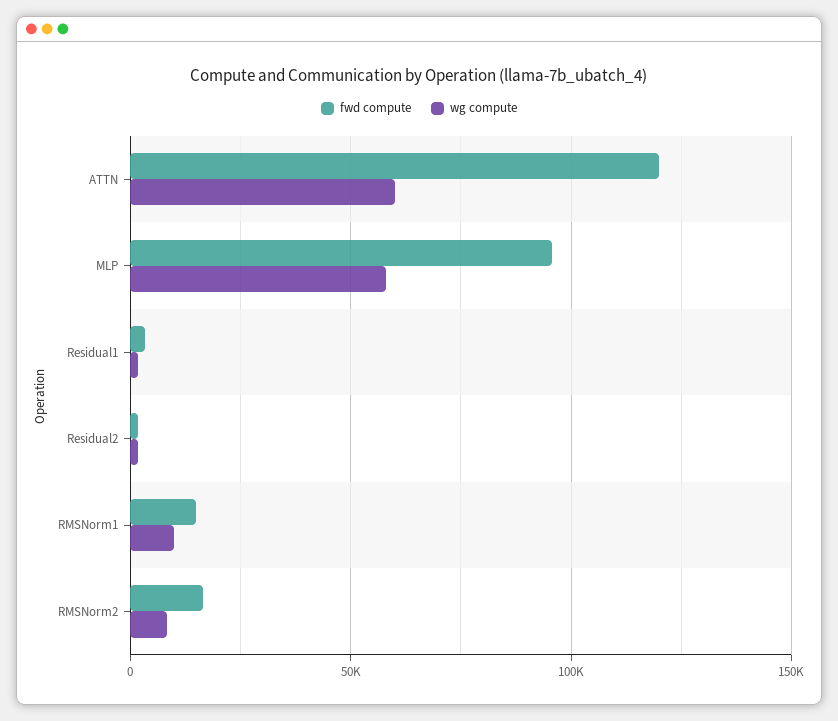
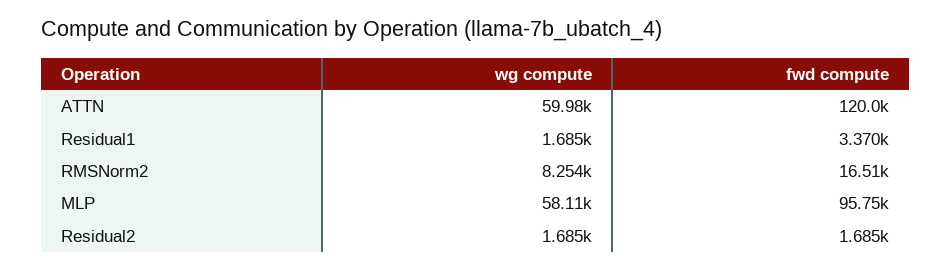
fwd compute, RMSNorm1: 15000 -> none
wg compute, RMSNorm1: 10000 -> none

